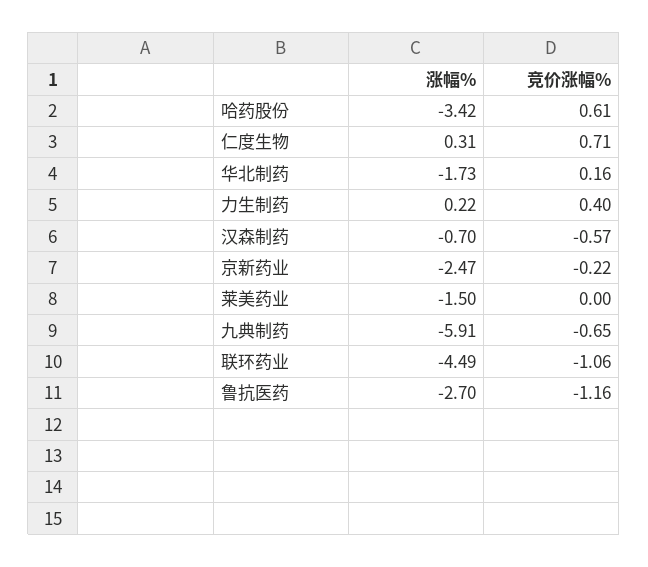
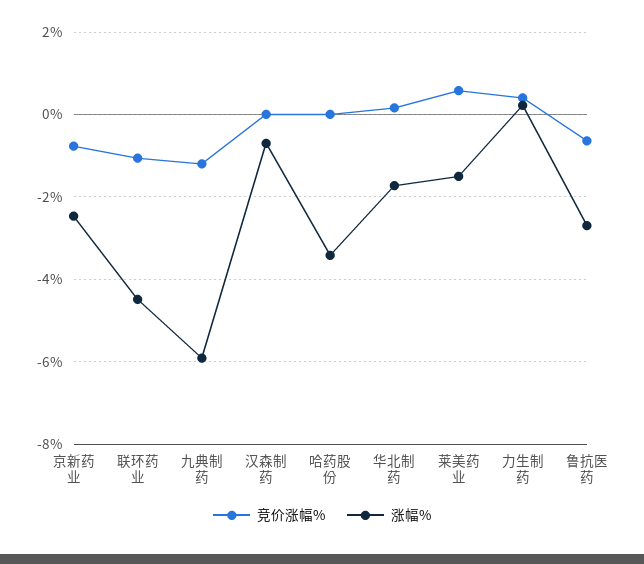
竞价涨幅%, 哈药股份: 0.61 -> 0
涨幅%, 仁度生物: 0.31 -> none
竞价涨幅%, 仁度生物: 0.71 -> none
竞价涨幅%, 汉森制药: -0.57 -> 0
竞价涨幅%, 京新药业: -0.22 -> -0.8
竞价涨幅%, 莱美药业: 0 -> 0.6
竞价涨幅%, 九典制药: -0.65 -> -1.2
竞价涨幅%, 鲁抗医药: -1.16 -> -0.6

